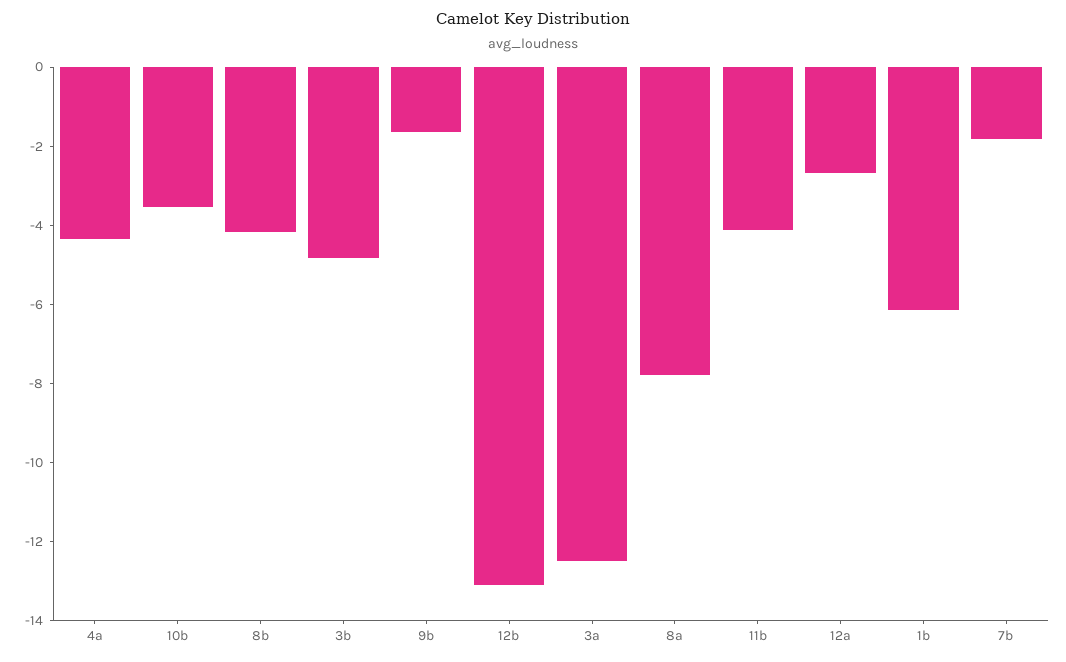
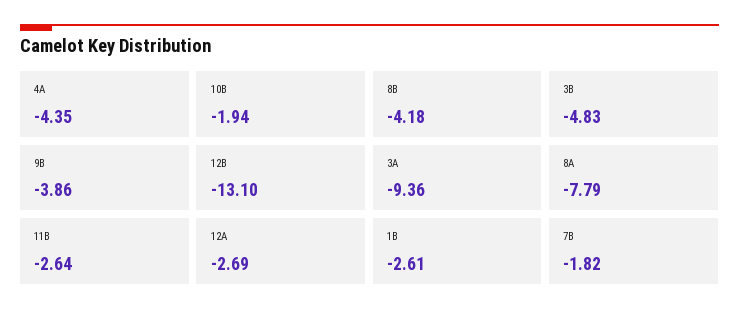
10b: -3.5 -> -1.94
9b: -1.5 -> -3.86
3a: -12.5 -> -9.36
11b: -4 -> -2.64
1b: -6 -> -2.61

